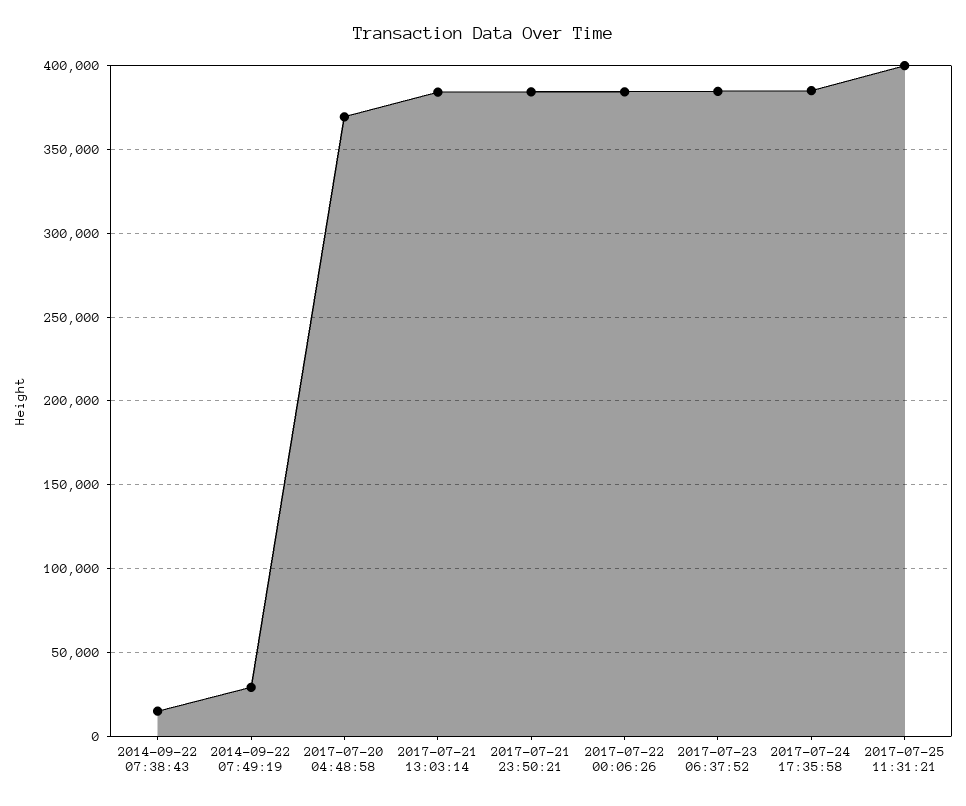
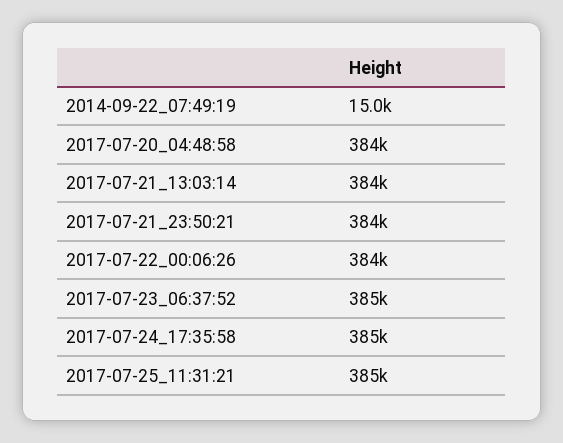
2014-09-22 07:38:43: 15000 -> none
2014-09-22 07:49:19: 30000 -> 15000
2017-07-20 04:48:58: 370000 -> 384000
2017-07-25 11:31:21: 400000 -> 385000

